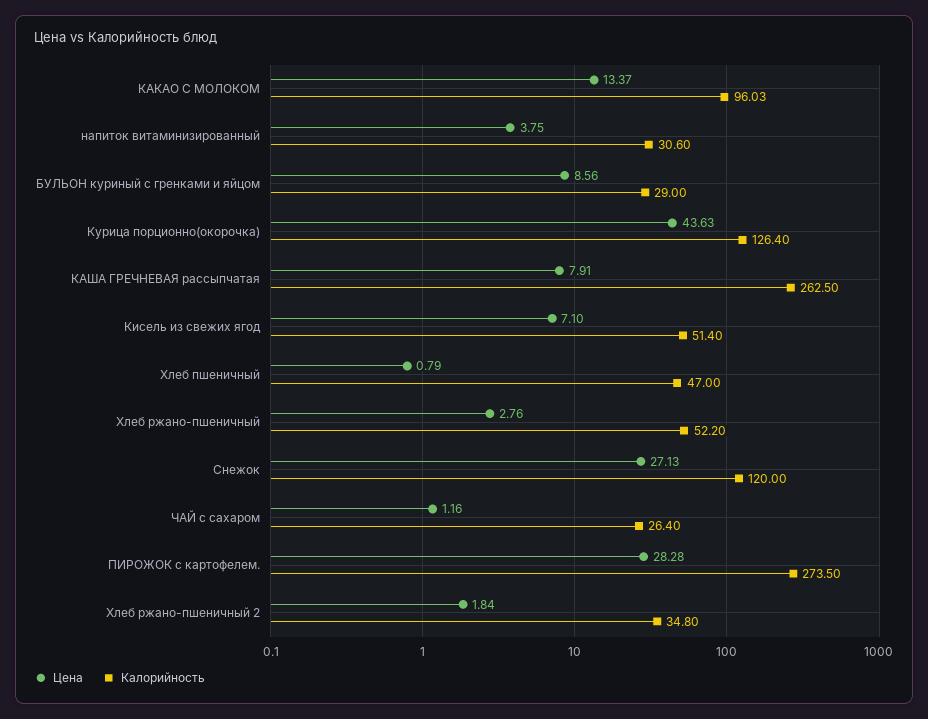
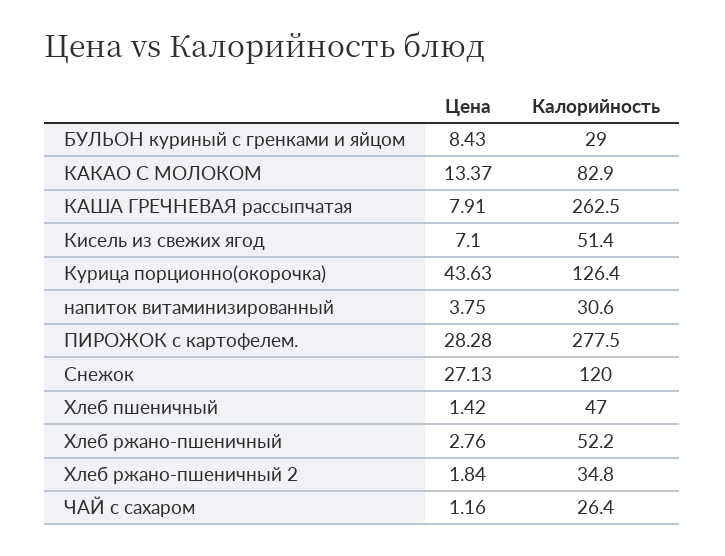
Калорийность, КАКАО С МОЛОКОМ: 96.03 -> 82.9
Цена, БУЛЬОН куриный с гренками и яйцом: 8.56 -> 8.43
Цена, Хлеб пшеничный: 0.79 -> 1.42
Калорийность, ПИРОЖОК с картофелем.: 273.5 -> 277.5

